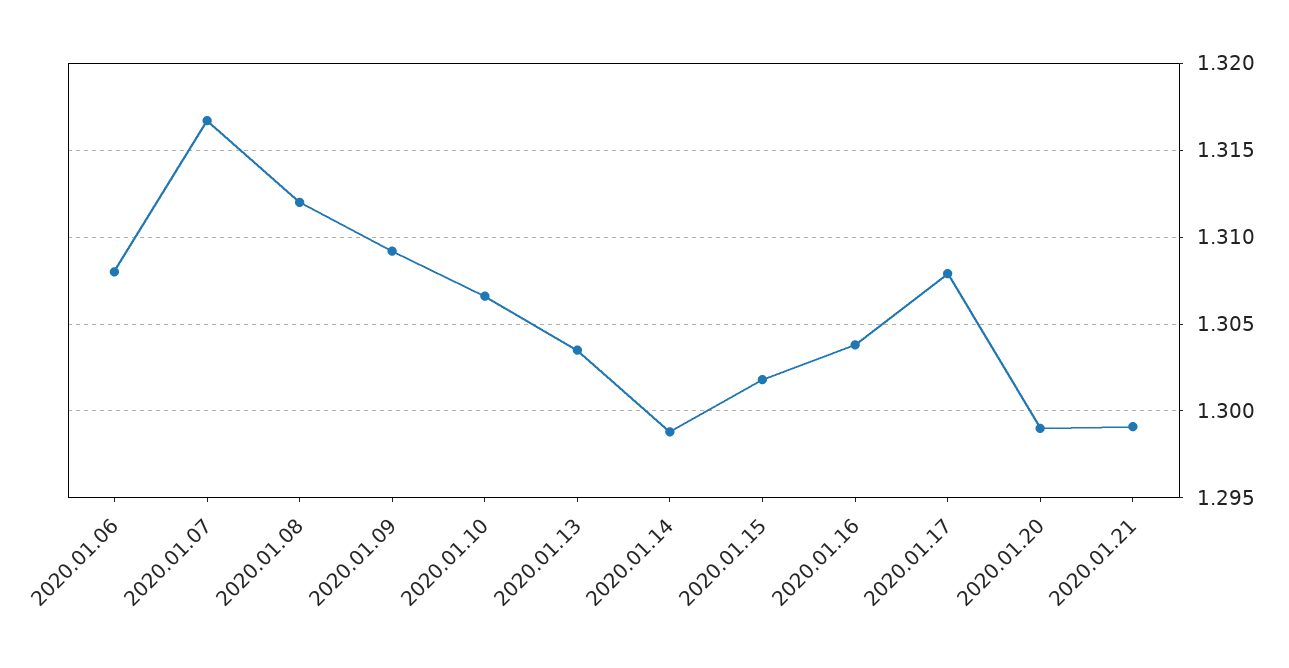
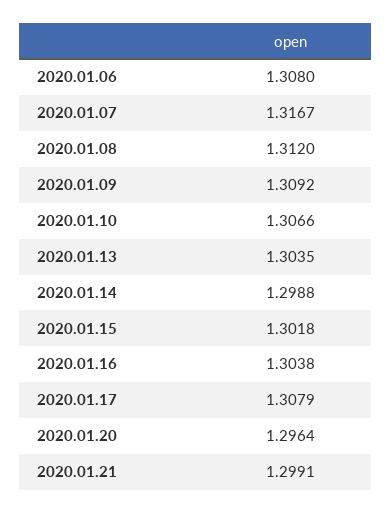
2020.01.20: 1.299 -> 1.2964

